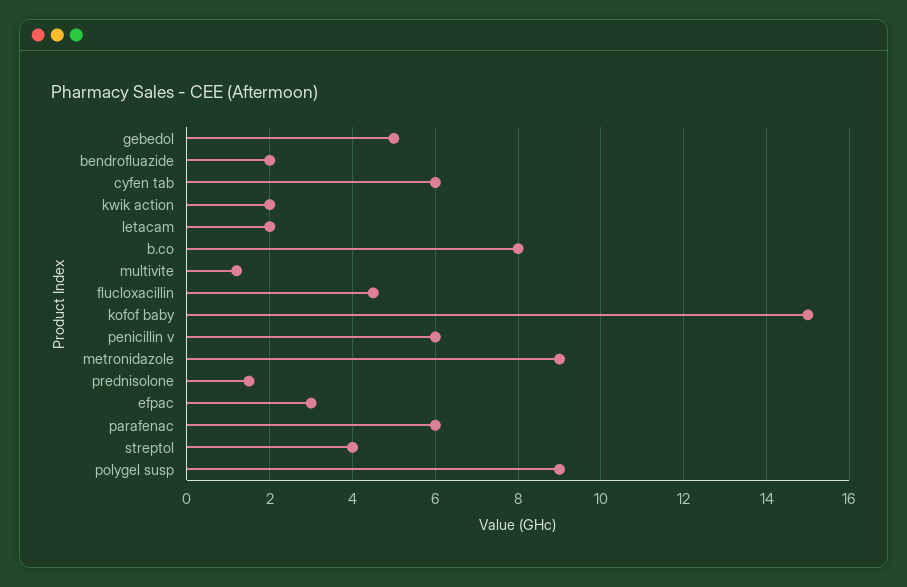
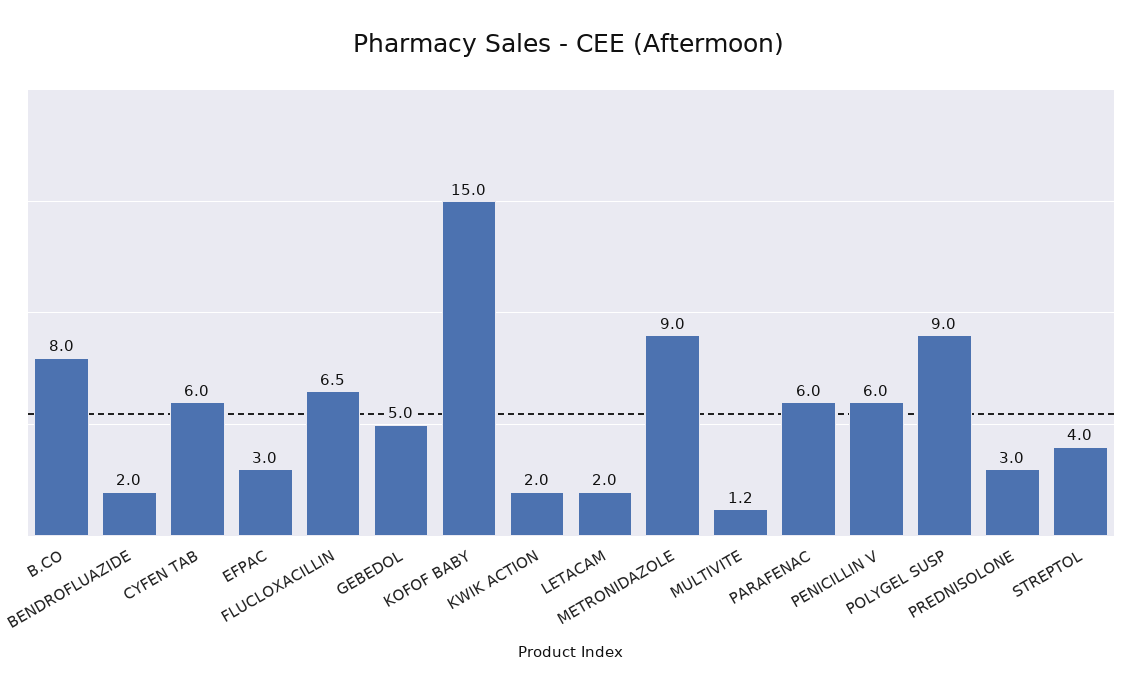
flucloxacillin: 4.5 -> 6.5
prednisolone: 1.5 -> 3

